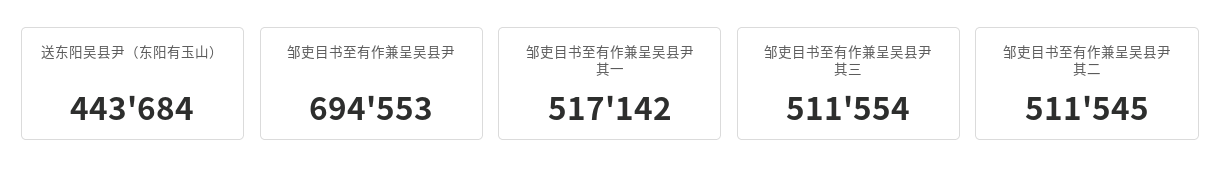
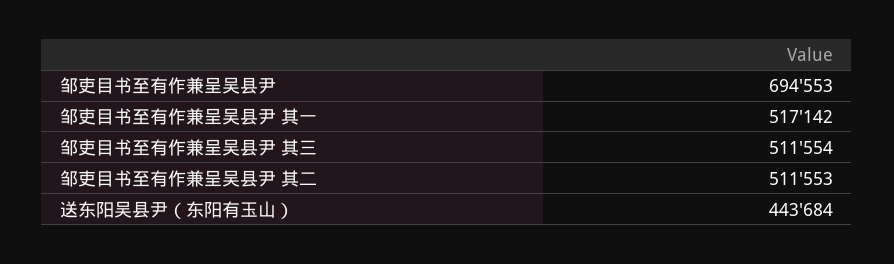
邹吏目书至有作兼呈吴县尹 其二: 511545 -> 511553

